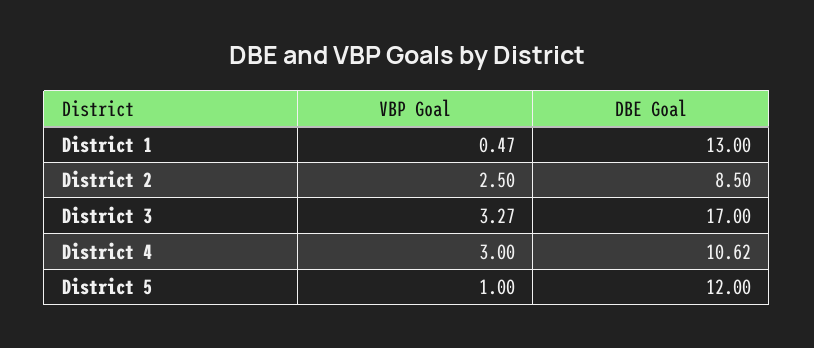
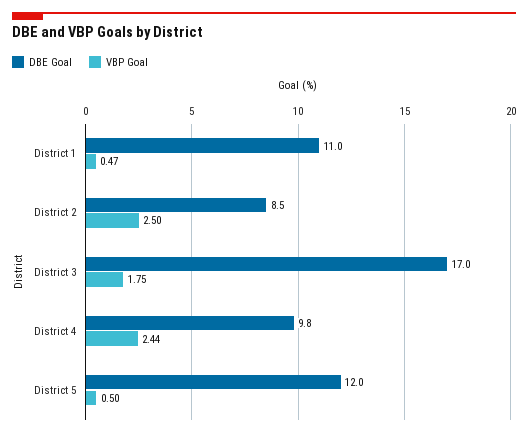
DBE Goal, District 1: 13 -> 11
VBP Goal, District 3: 3.27 -> 1.75
VBP Goal, District 4: 3 -> 2.44
DBE Goal, District 4: 10.62 -> 9.8
VBP Goal, District 5: 1 -> 0.5

